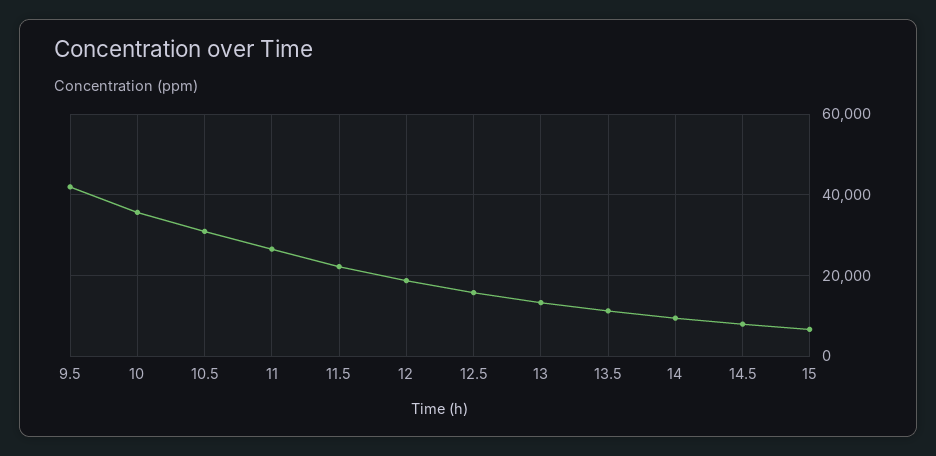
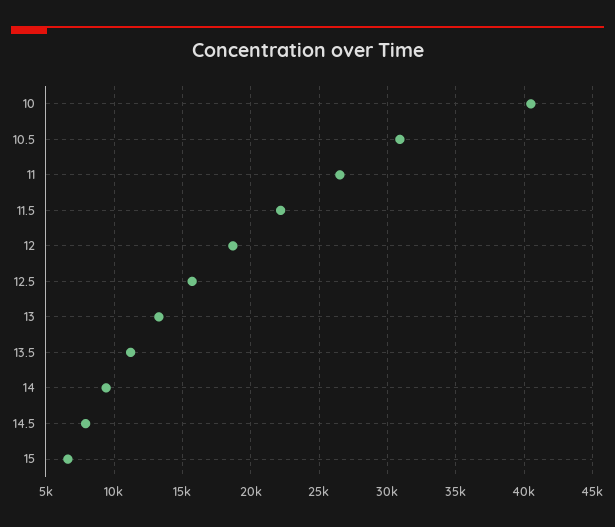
9.5: 42000 -> none
10: 36000 -> 40500

